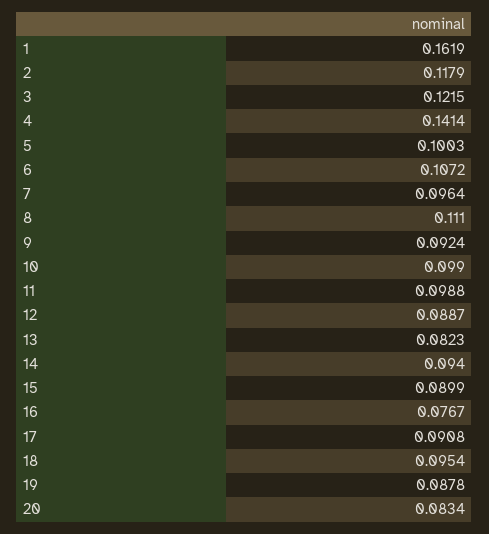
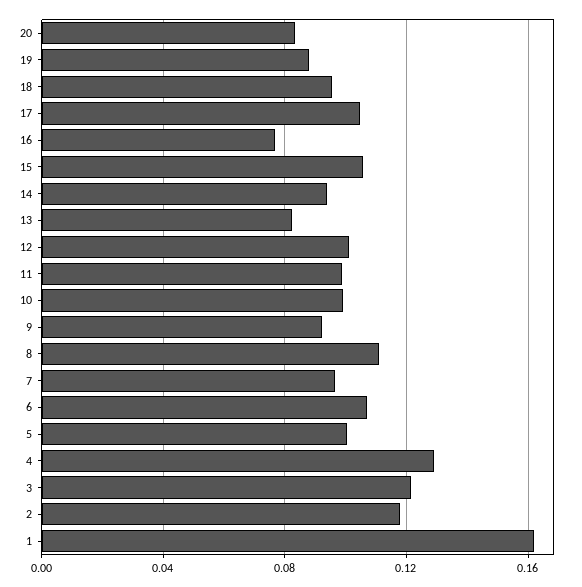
4: 0.1414 -> 0.13
12: 0.0887 -> 0.1
15: 0.0899 -> 0.105
17: 0.0908 -> 0.105

